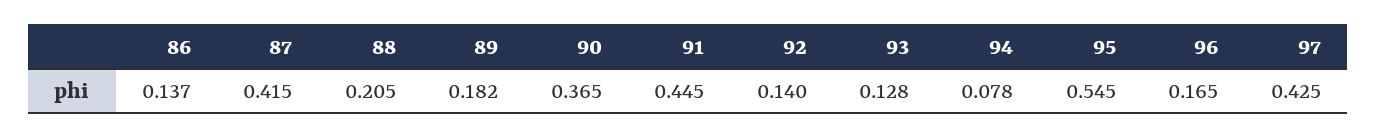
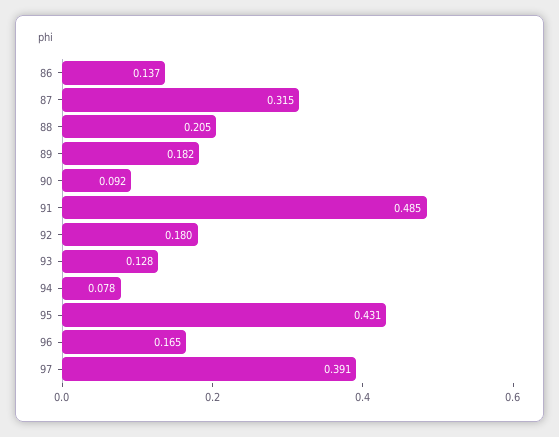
87: 0.415 -> 0.315
90: 0.365 -> 0.092
91: 0.445 -> 0.485
92: 0.14 -> 0.18
95: 0.545 -> 0.431
97: 0.425 -> 0.391

